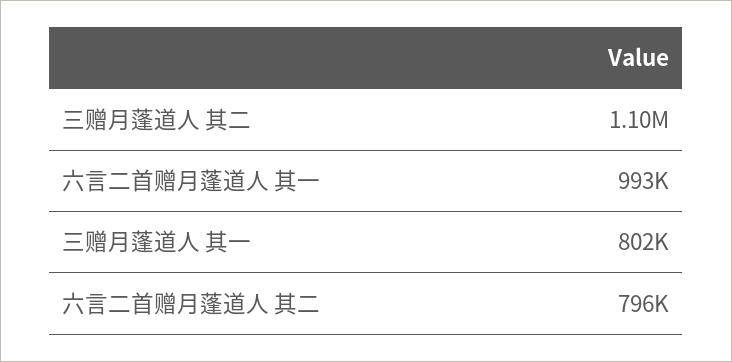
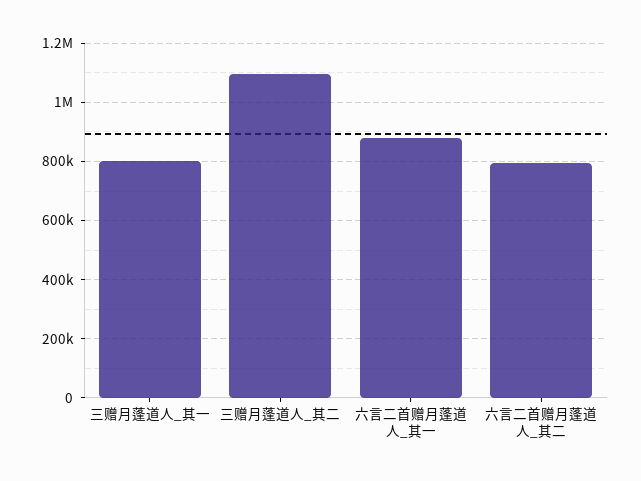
六言二首赠月蓬道人 其一: 993000 -> 875000

